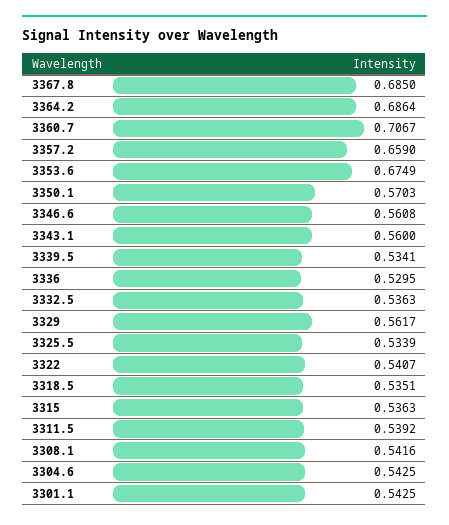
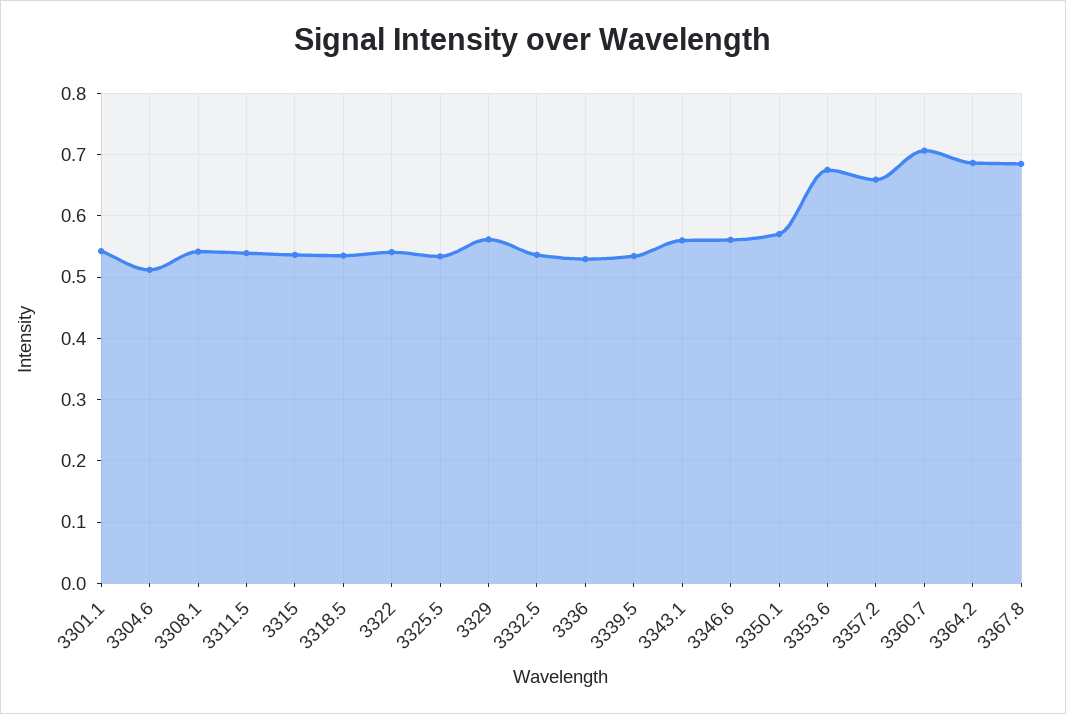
3304.6: 0.5425 -> 0.51

